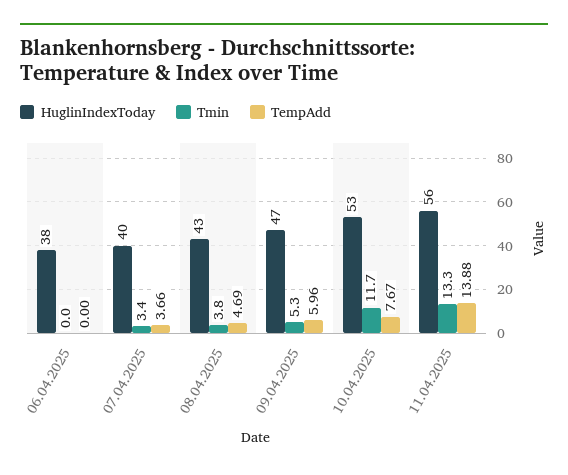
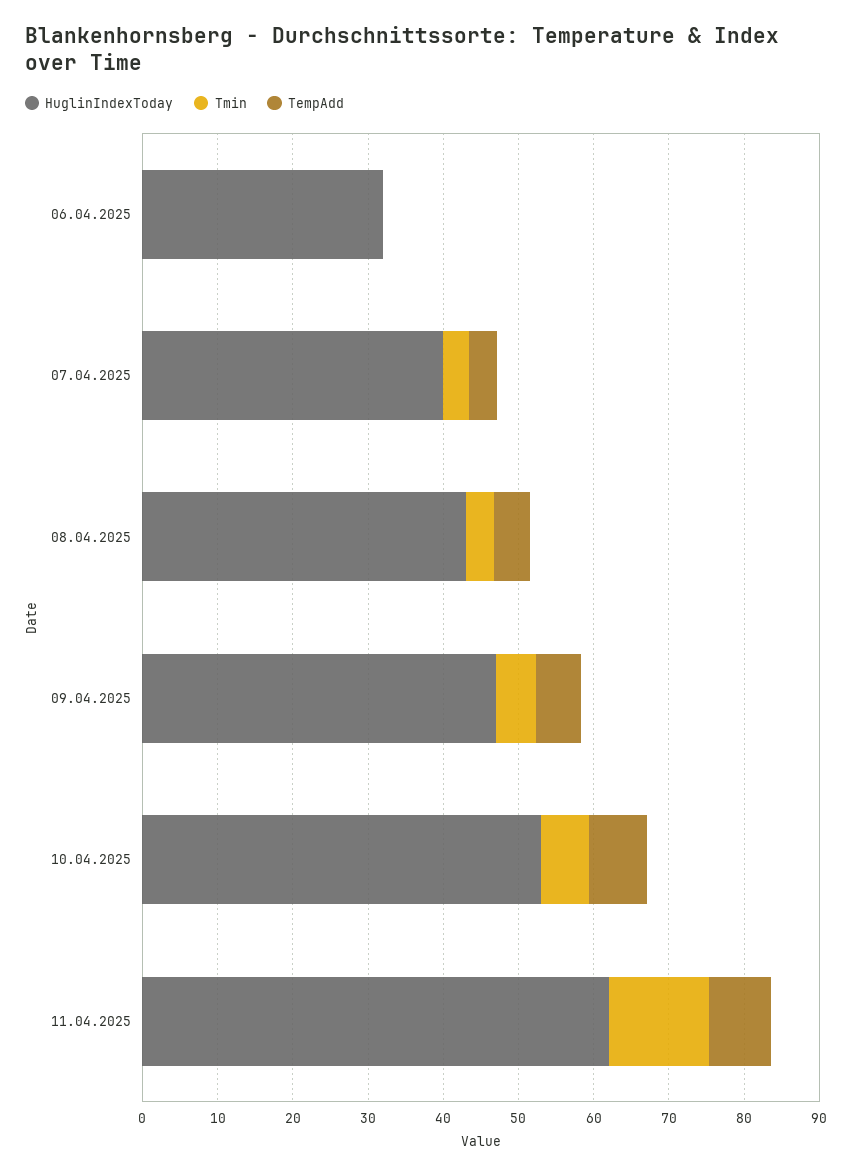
HuglinIndexToday, 06.04.2025: 38 -> 32
Tmin, 10.04.2025: 11.7 -> 6
HuglinIndexToday, 11.04.2025: 56 -> 62
TempAdd, 11.04.2025: 13.88 -> 8

